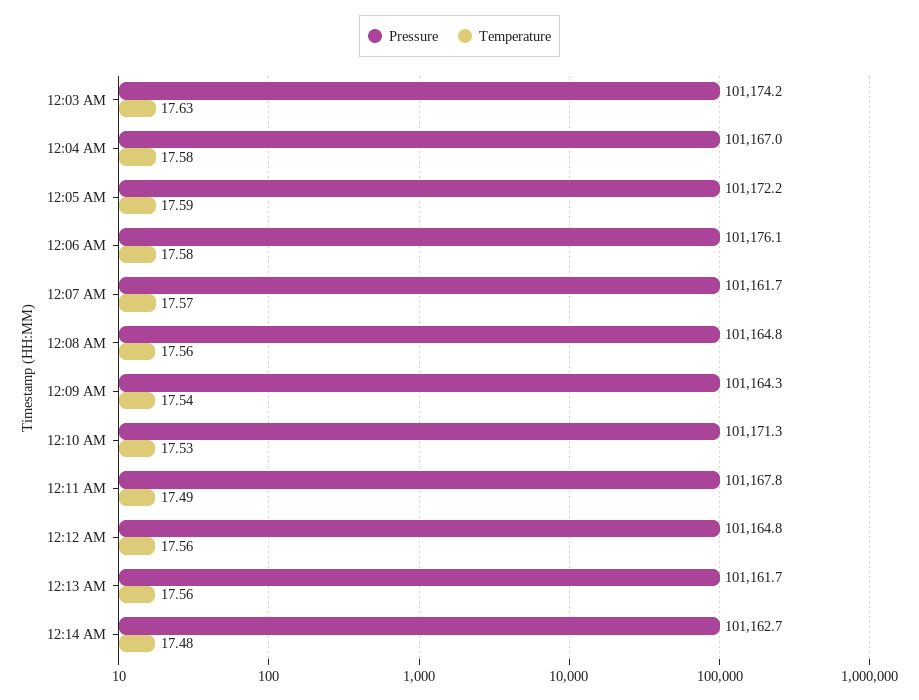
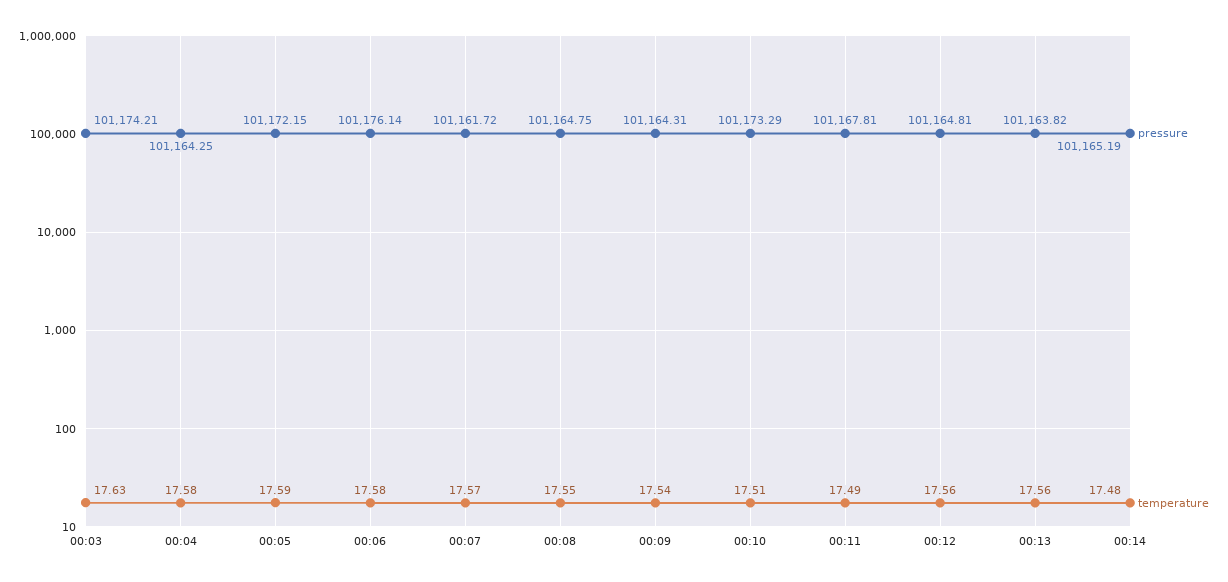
Pressure, 12:04 AM: 101167 -> 101164.25
Temperature, 12:08 AM: 17.56 -> 17.55
Pressure, 12:10 AM: 101171.3 -> 101173.29
Temperature, 12:10 AM: 17.53 -> 17.51
Pressure, 12:13 AM: 101161.7 -> 101163.82
Pressure, 12:14 AM: 101162.7 -> 101165.19

